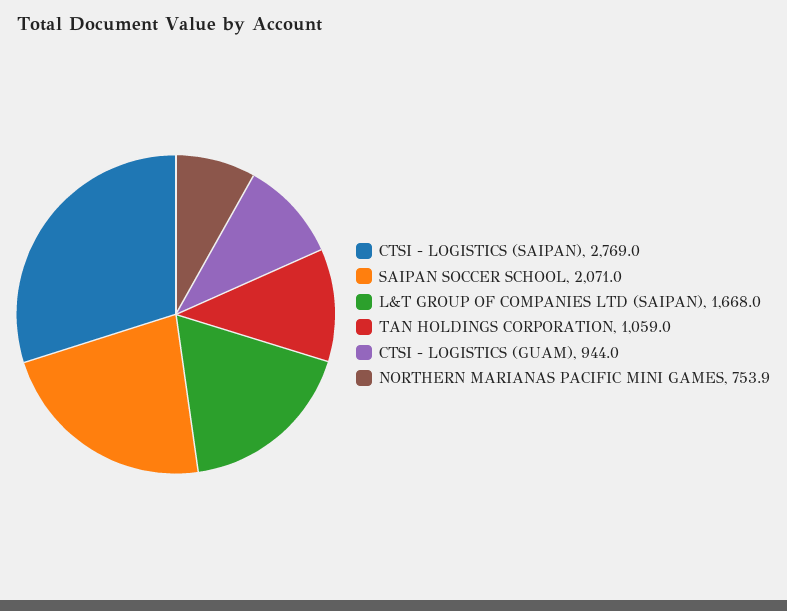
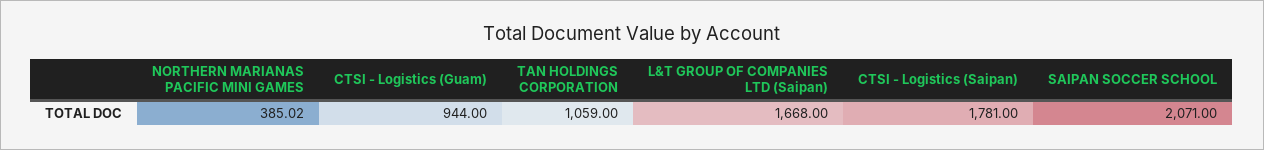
CTSI - LOGISTICS (SAIPAN): 2769 -> 1781
NORTHERN MARIANAS PACIFIC MINI GAMES: 753.9 -> 385.02

